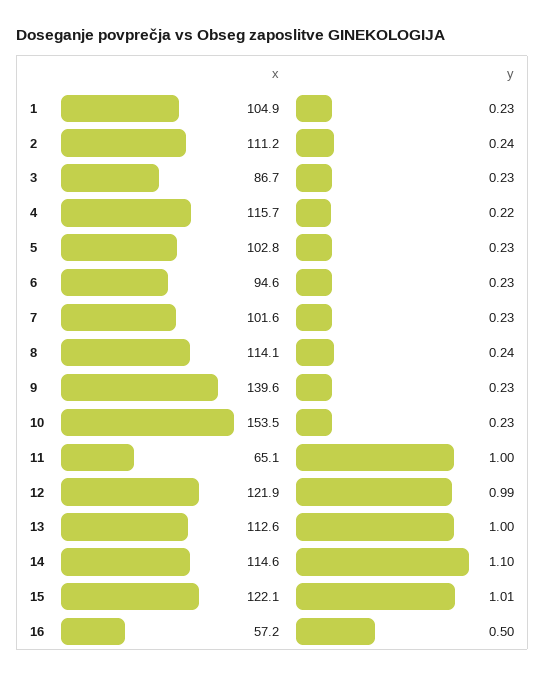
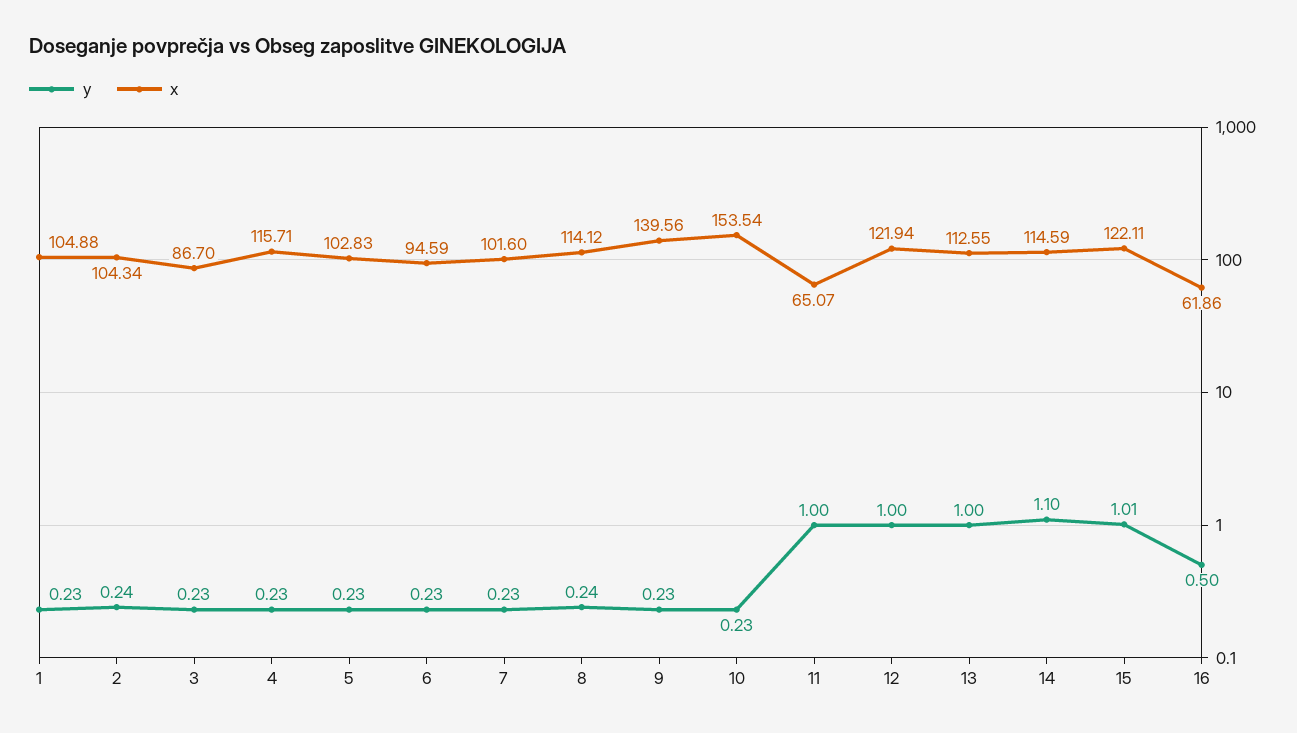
x, 2: 111.2 -> 104.34
y, 4: 0.22 -> 0.23
y, 12: 0.99 -> 1
x, 16: 57.2 -> 61.86

